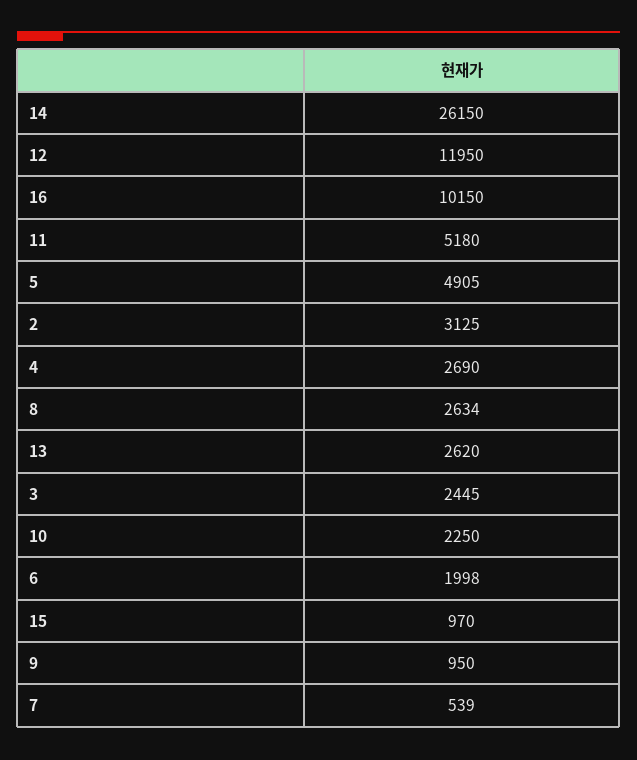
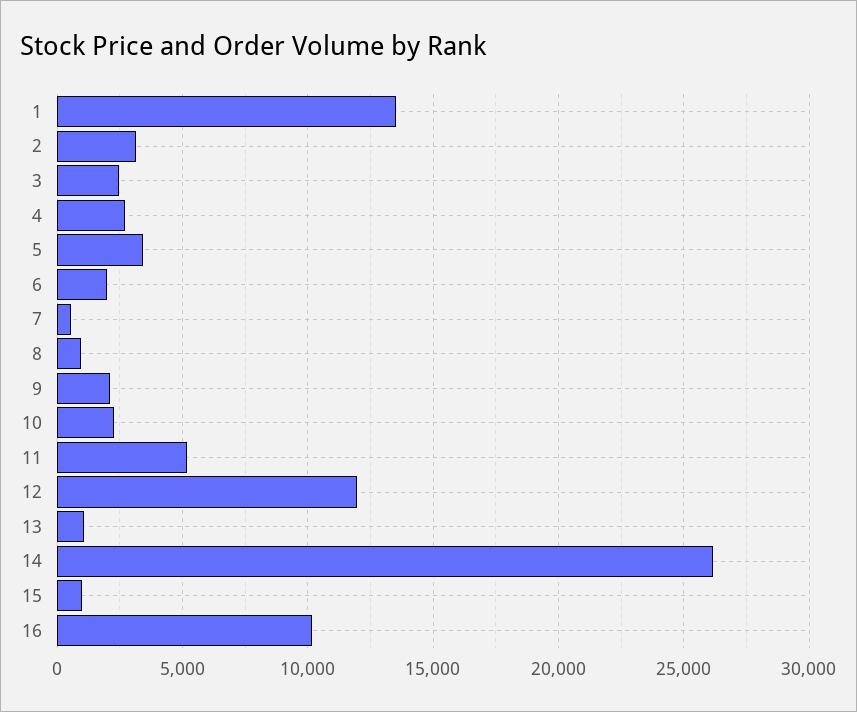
5: 4905 -> 3500
8: 2634 -> 1000
13: 2620 -> 1000
9: 950 -> 2000
1: none -> 13500

